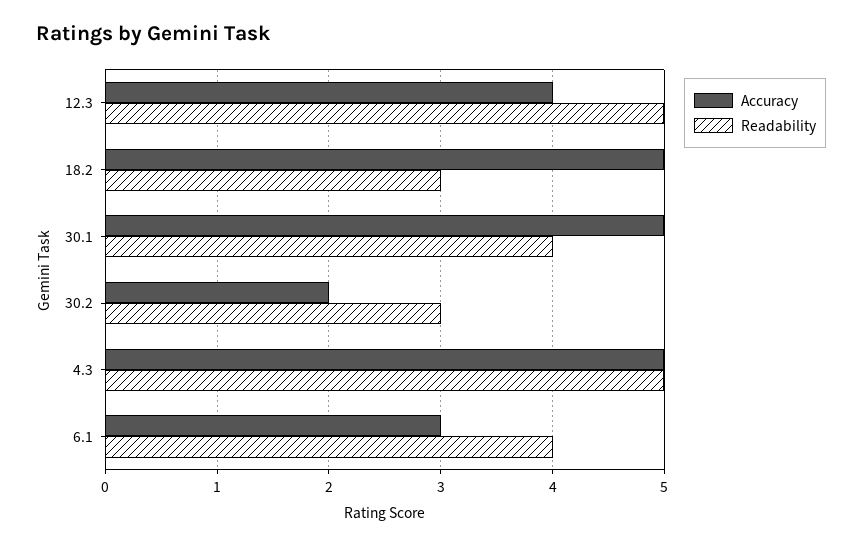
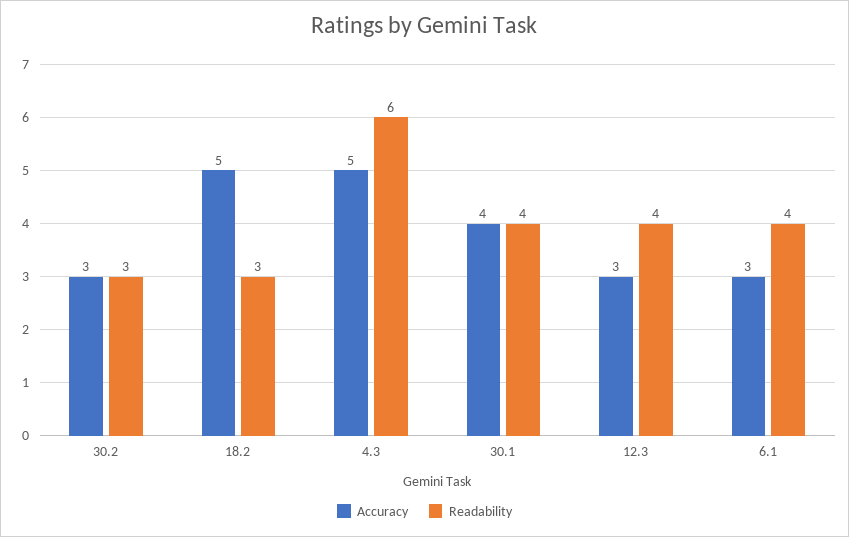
Accuracy, 12.3: 4 -> 3
Readability, 12.3: 5 -> 4
Accuracy, 30.1: 5 -> 4
Accuracy, 30.2: 2 -> 3
Readability, 4.3: 5 -> 6

